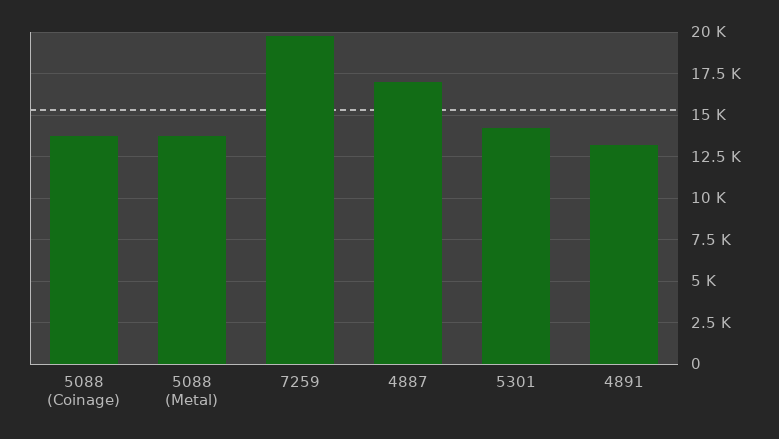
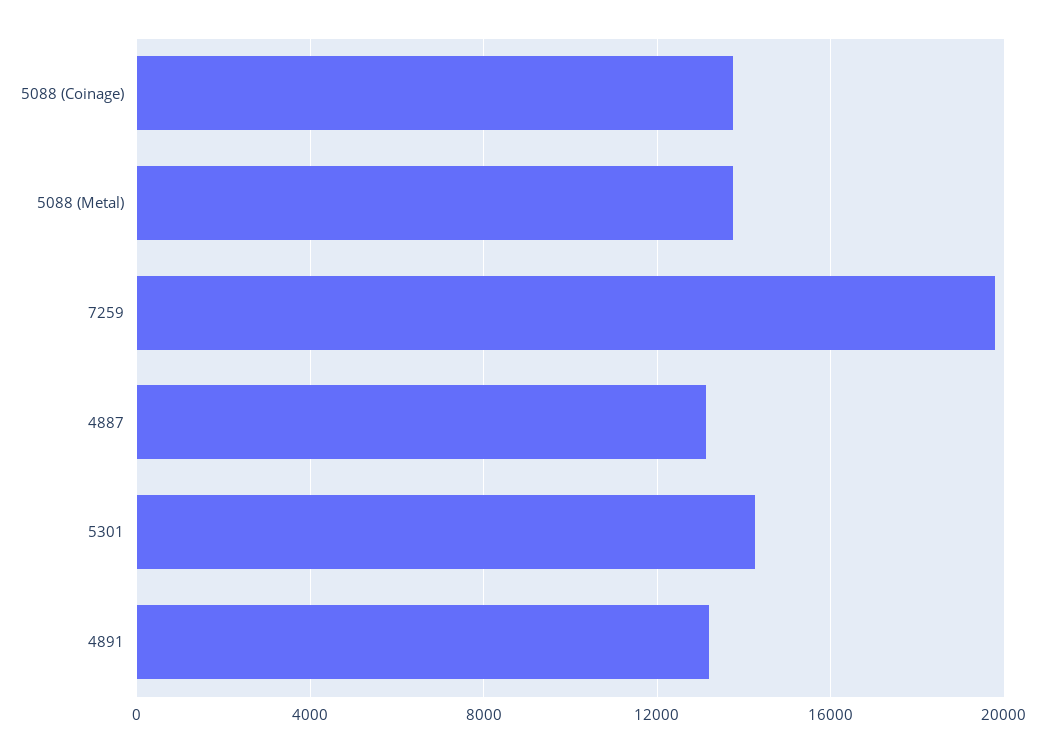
4887: 17000 -> 13000

